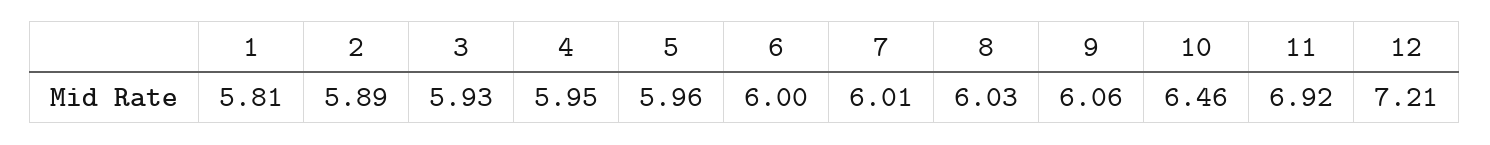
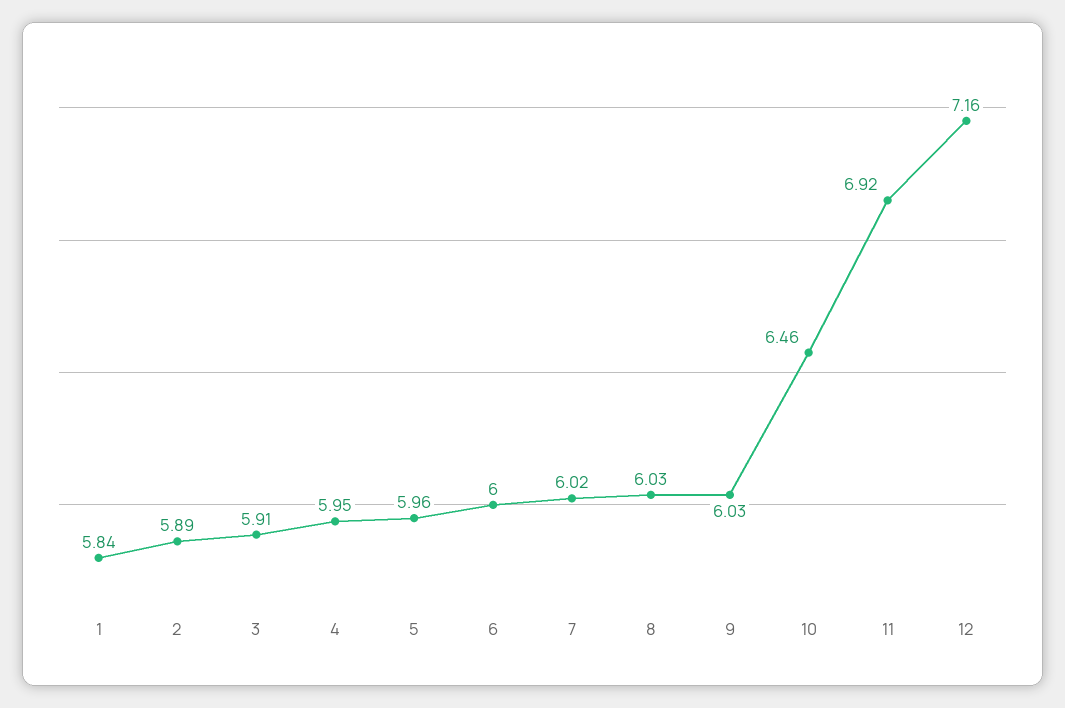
1: 5.81 -> 5.84
3: 5.93 -> 5.91
7: 6.01 -> 6.02
9: 6.06 -> 6.03
12: 7.21 -> 7.16

